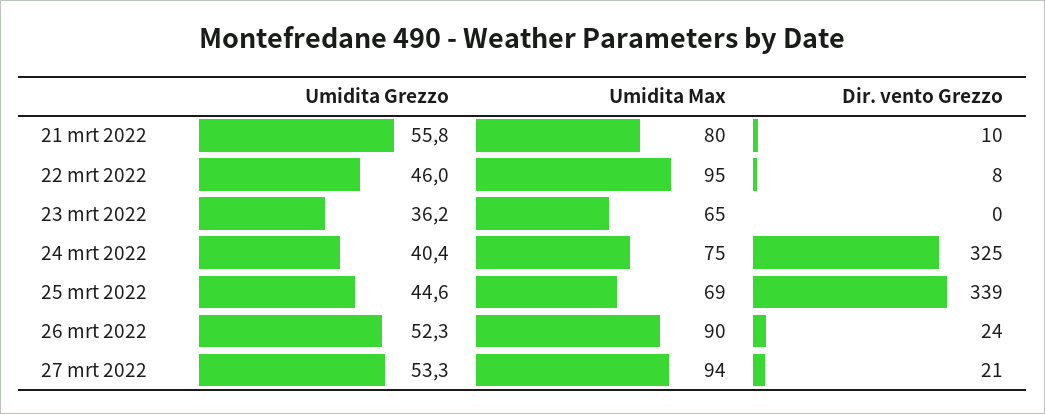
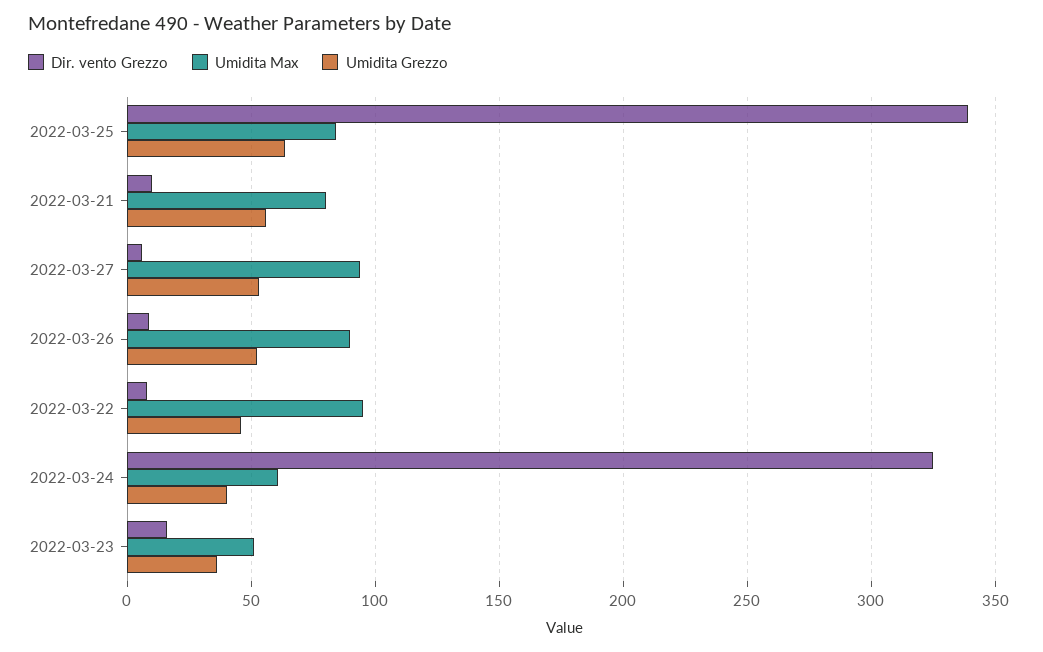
Umidita Max, 23 mrt 2022: 65 -> 50
Dir. vento Grezzo, 23 mrt 2022: 0 -> 15
Umidita Max, 24 mrt 2022: 75 -> 60
Umidita Grezzo, 25 mrt 2022: 44.6 -> 65
Umidita Max, 25 mrt 2022: 69 -> 85
Dir. vento Grezzo, 26 mrt 2022: 24 -> 10
Dir. vento Grezzo, 27 mrt 2022: 21 -> 5

